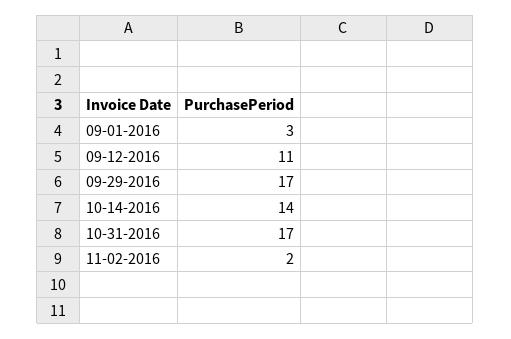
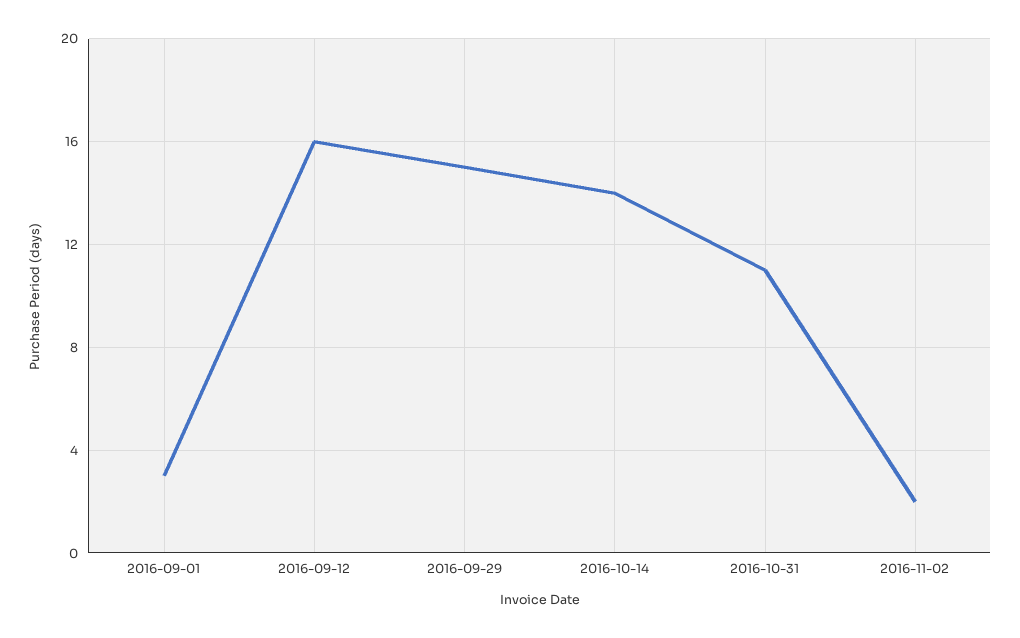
09-12-2016: 11 -> 16
09-29-2016: 17 -> 15
10-31-2016: 17 -> 11

